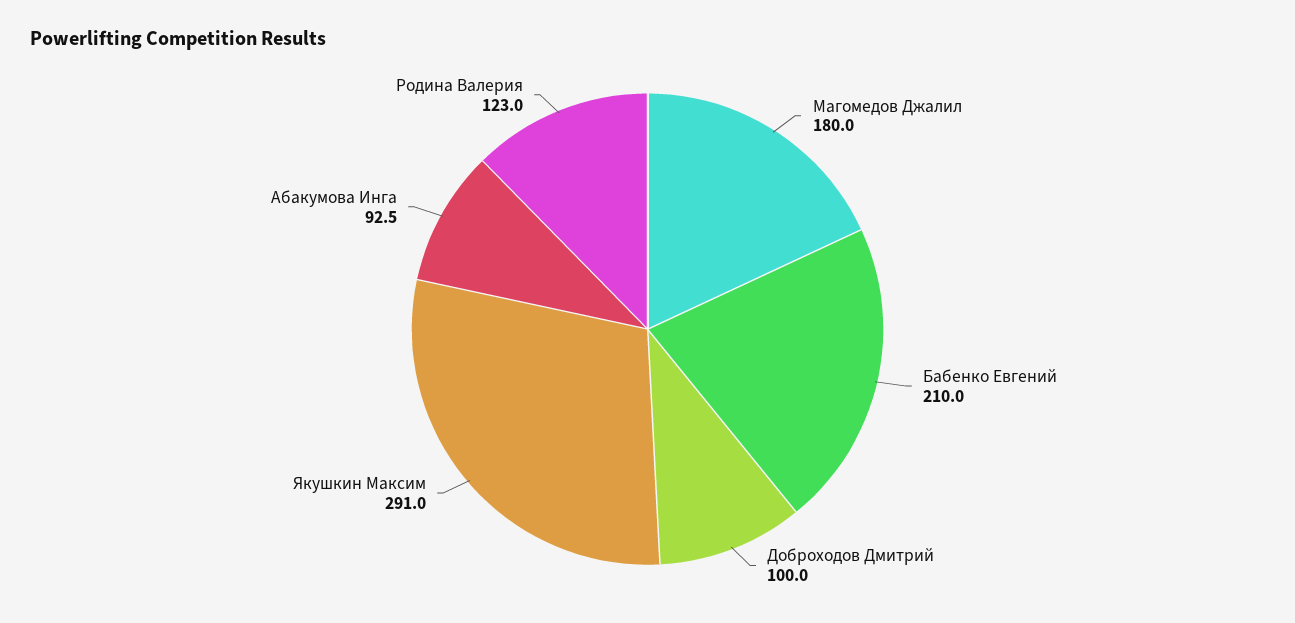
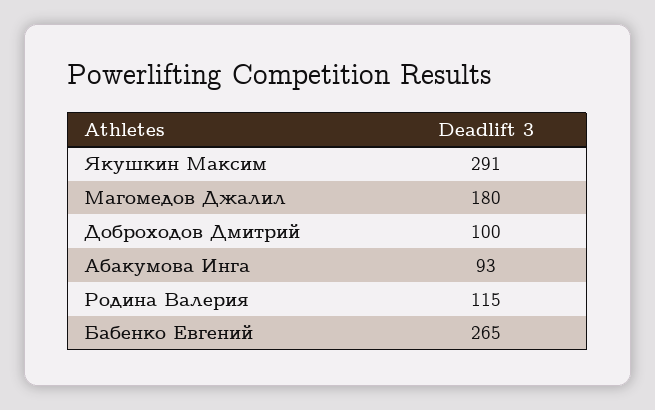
Бабенко Евгений: 210 -> 265
Родина Валерия: 123 -> 115

